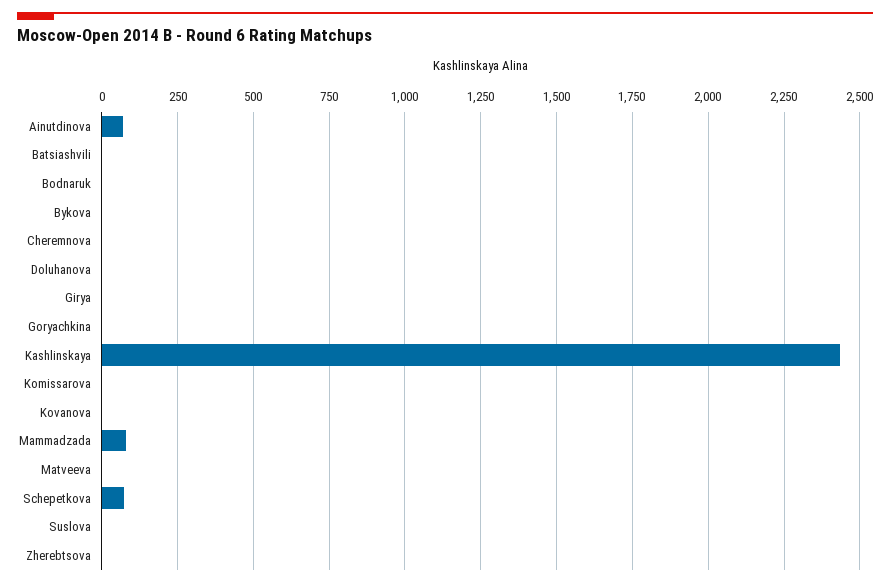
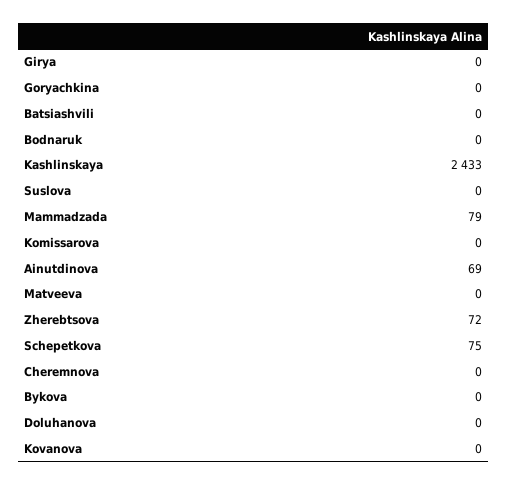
Zherebtsova: 0 -> 72

